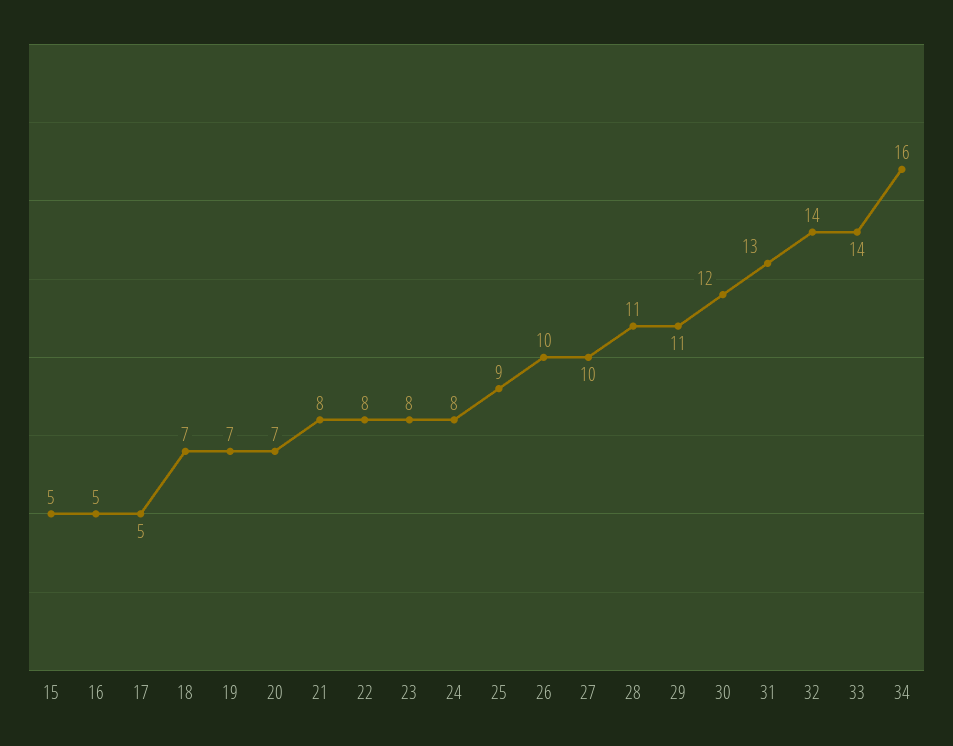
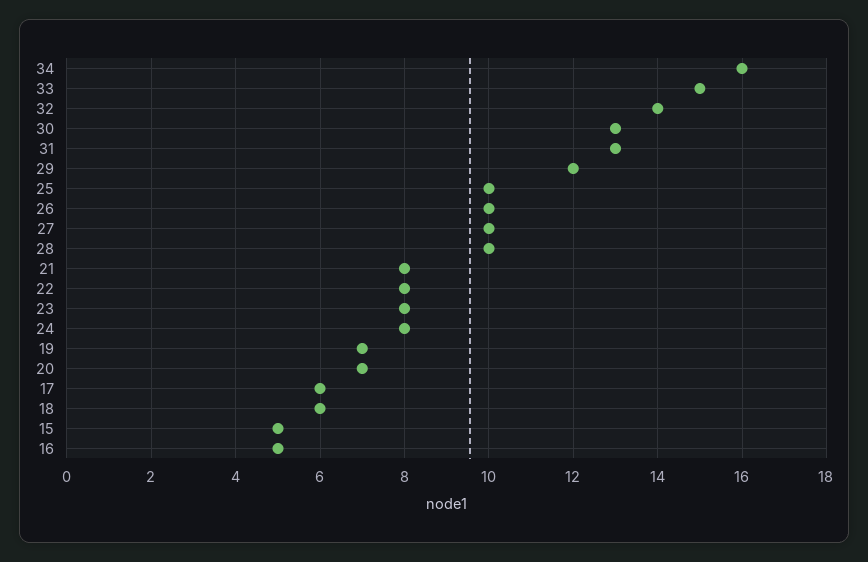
17: 5 -> 6
18: 7 -> 6
25: 9 -> 10
28: 11 -> 10
29: 11 -> 12
30: 12 -> 13
33: 14 -> 15

